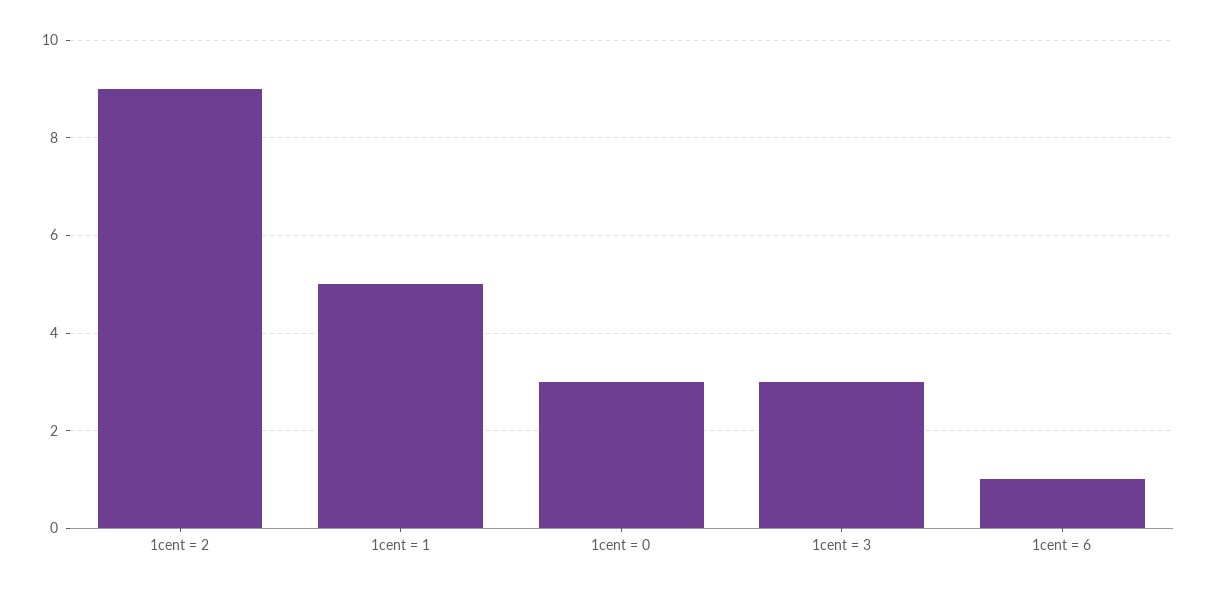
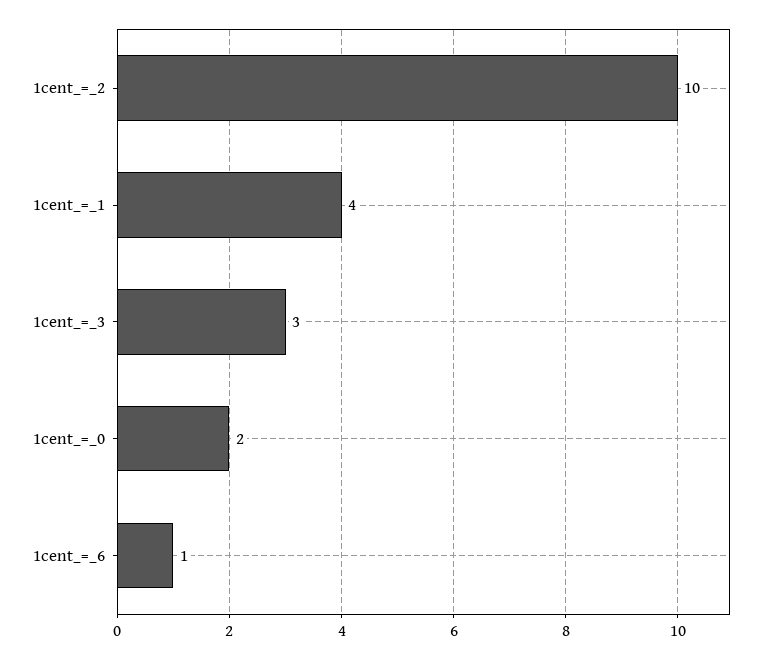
1cent = 2: 9 -> 10
1cent = 1: 5 -> 4
1cent = 0: 3 -> 2

